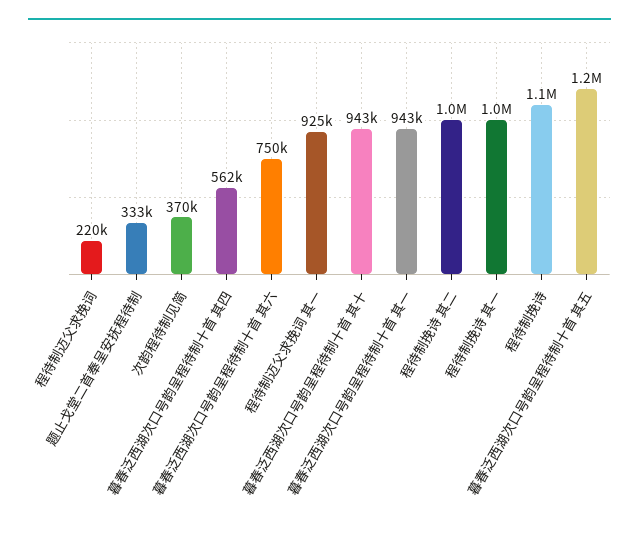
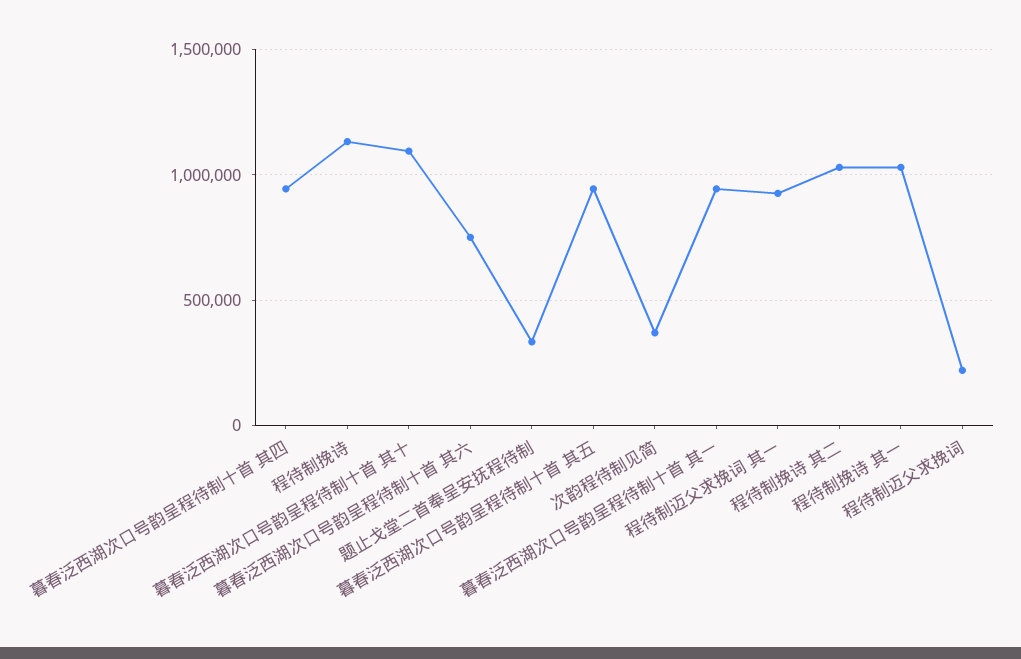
暮春泛西湖次口号韵呈程待制十首 其四: 562000 -> 950000
暮春泛西湖次口号韵呈程待制十首 其十: 943000 -> 1100000
暮春泛西湖次口号韵呈程待制十首 其五: 1200000 -> 950000

